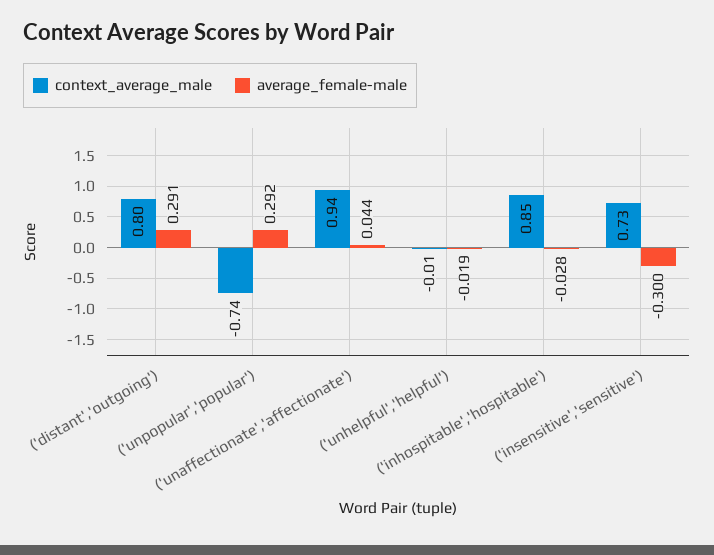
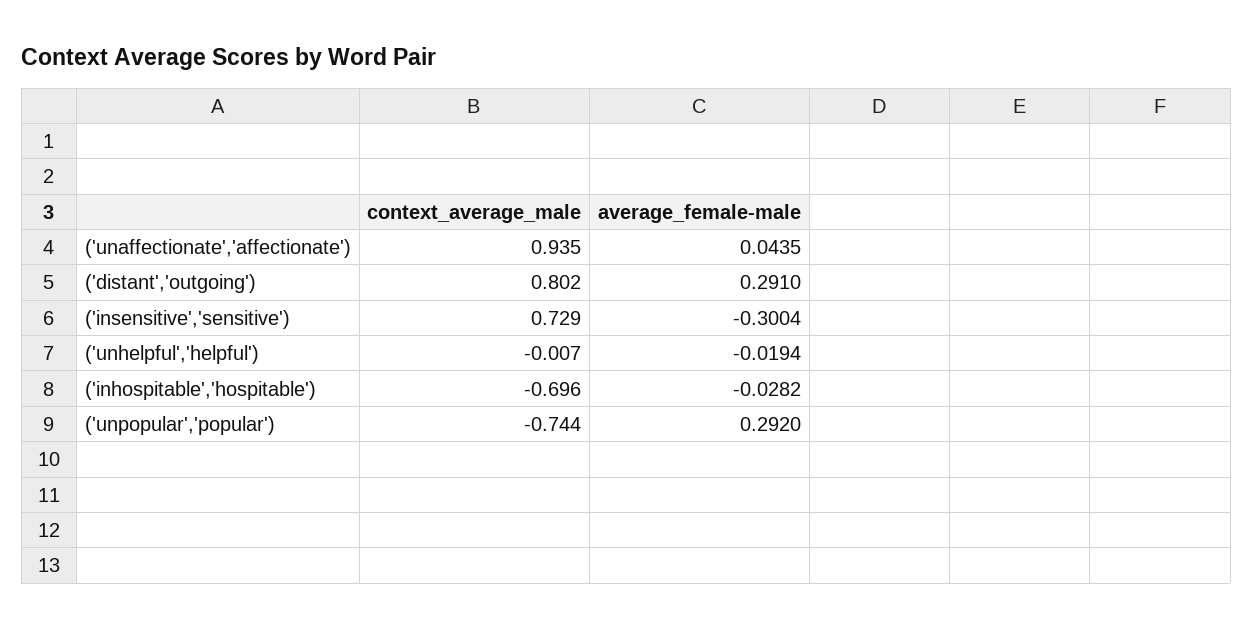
context_average_male, ('inhospitable','hospitable'): 0.85 -> -0.696

